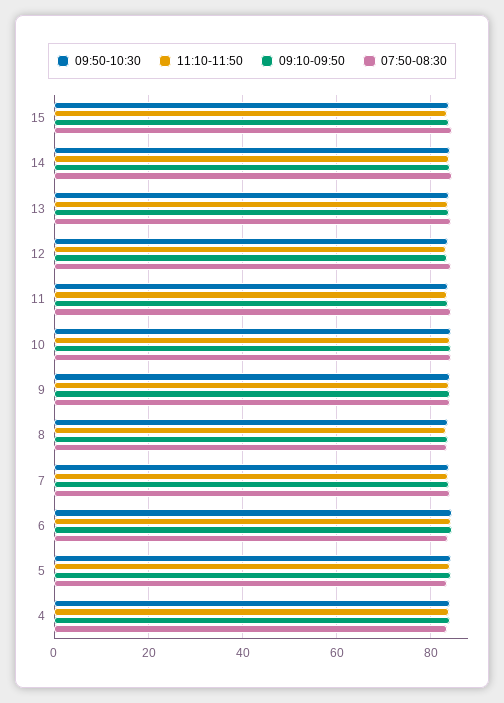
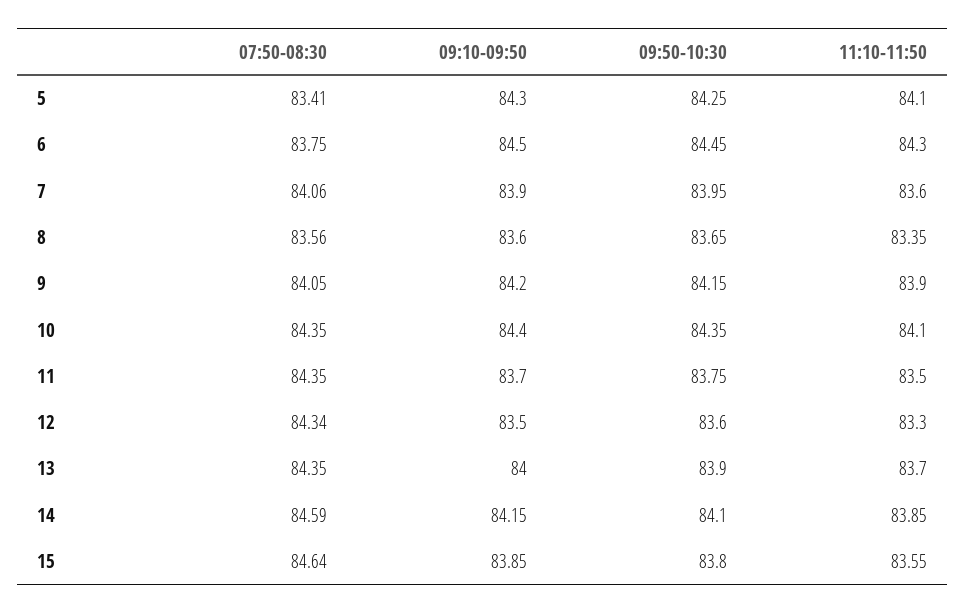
09:50-10:30, 4: 84 -> none
11:10-11:50, 4: 84 -> none
09:10-09:50, 4: 84 -> none
07:50-08:30, 4: 84 -> none

